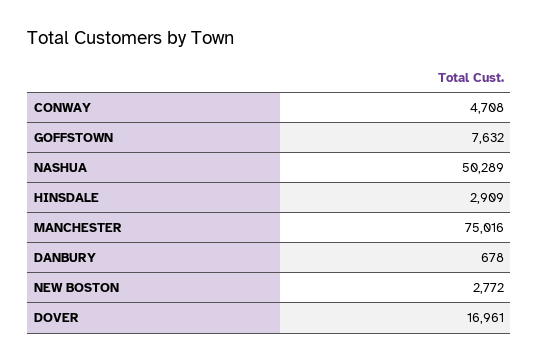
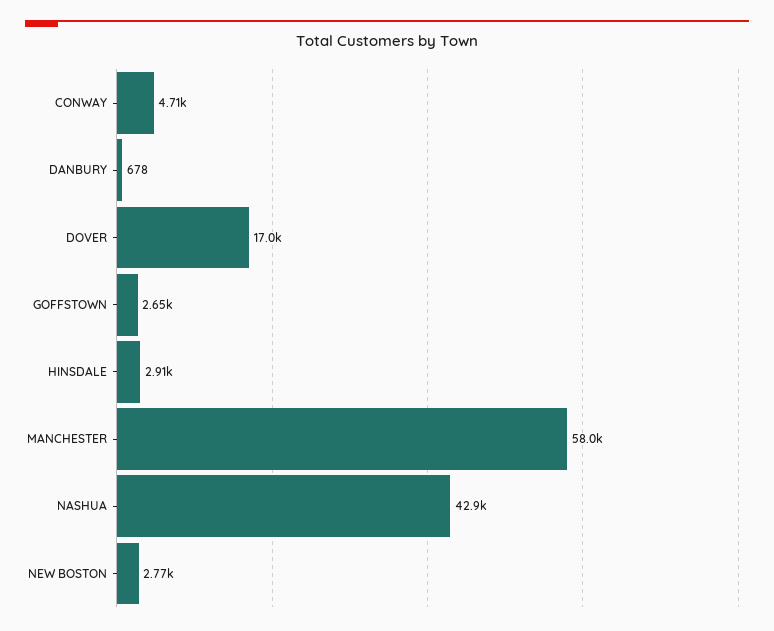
GOFFSTOWN: 7632 -> 2650
NASHUA: 50289 -> 42900
MANCHESTER: 75016 -> 58000

